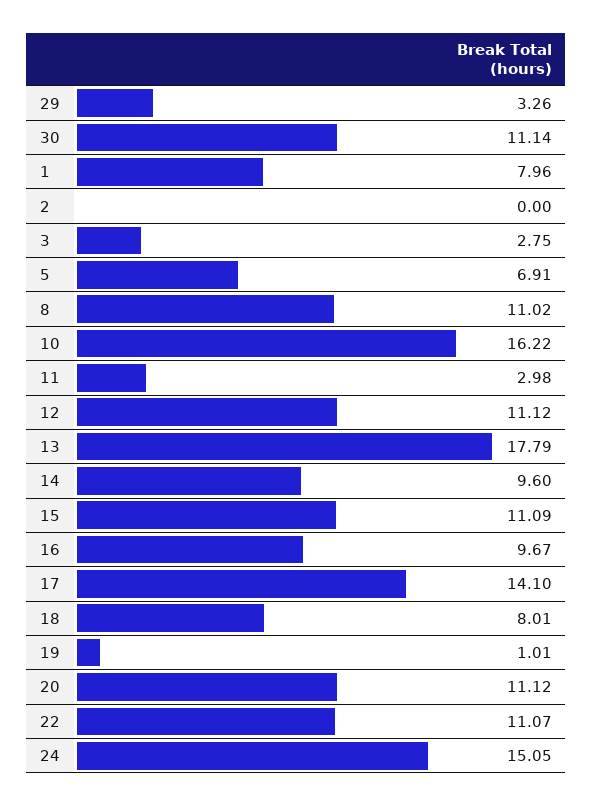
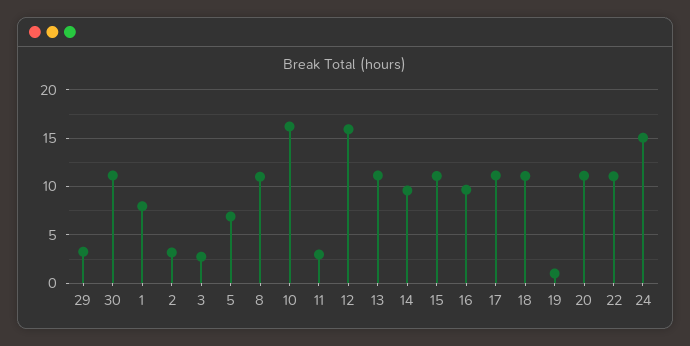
2: 0 -> 3
12: 11.12 -> 16
13: 17.79 -> 11
17: 14.1 -> 11
18: 8.01 -> 11

